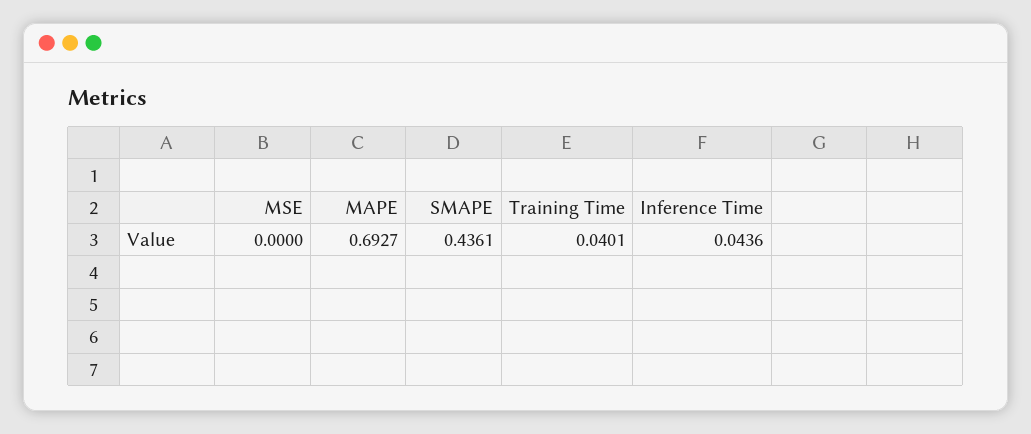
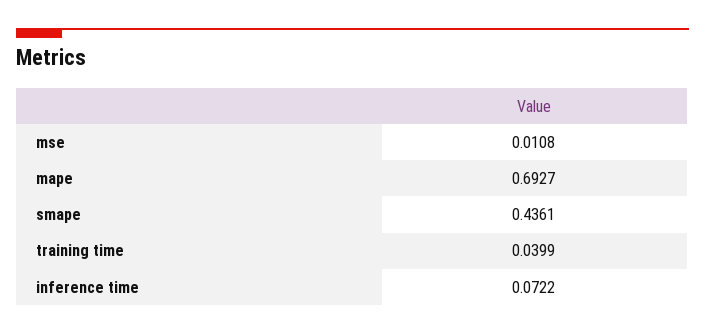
MSE: 0 -> 0.0108
Training Time: 0.0401 -> 0.0399
Inference Time: 0.0436 -> 0.0722

